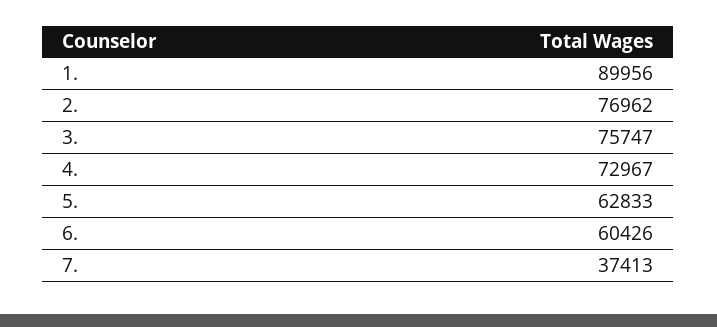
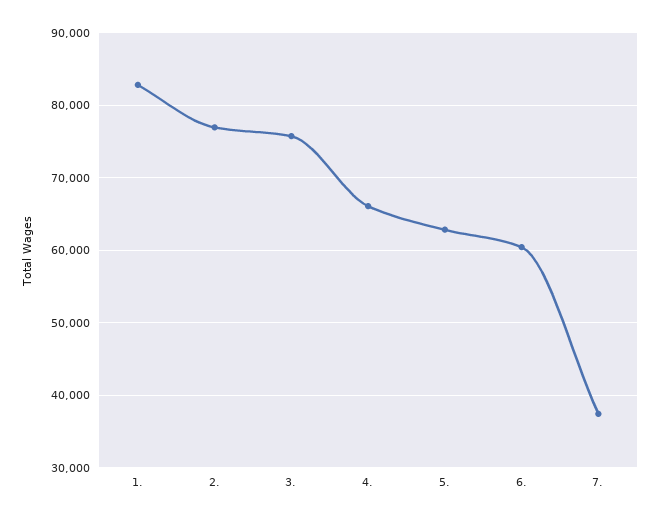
1.: 89956 -> 83000
4.: 72967 -> 66000

